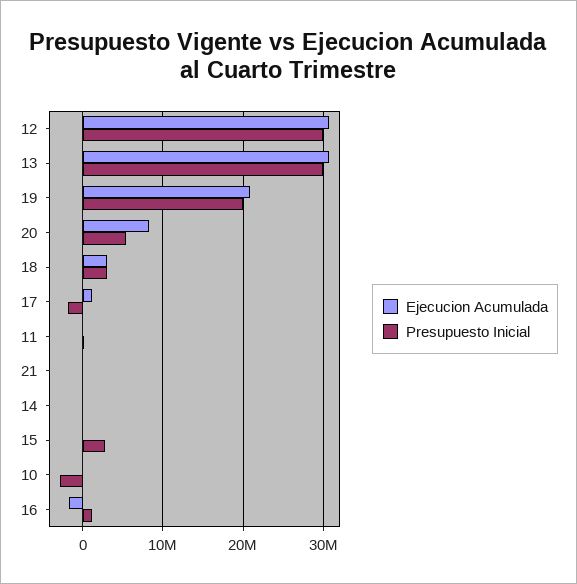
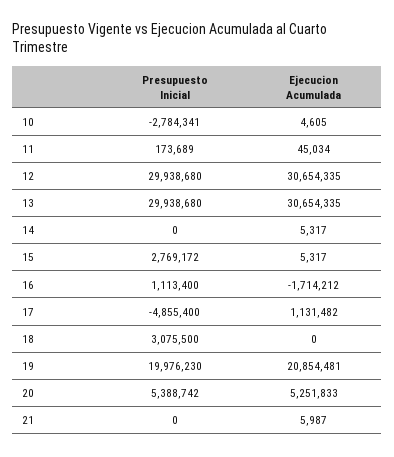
Ejecucion Acumulada, 20: 8000000 -> 5251833
Ejecucion Acumulada, 18: 3000000 -> 0
Presupuesto Inicial, 17: -2000000 -> -4855400

